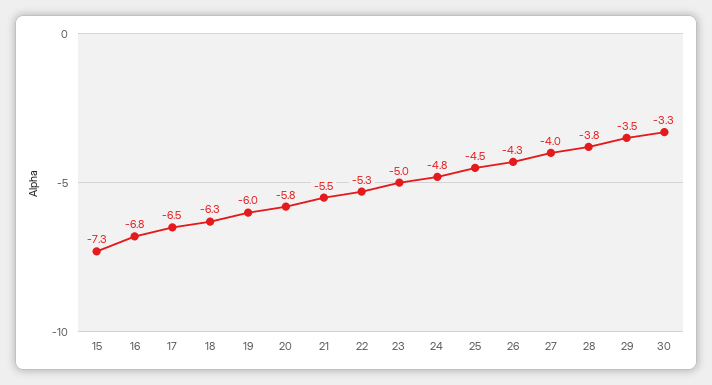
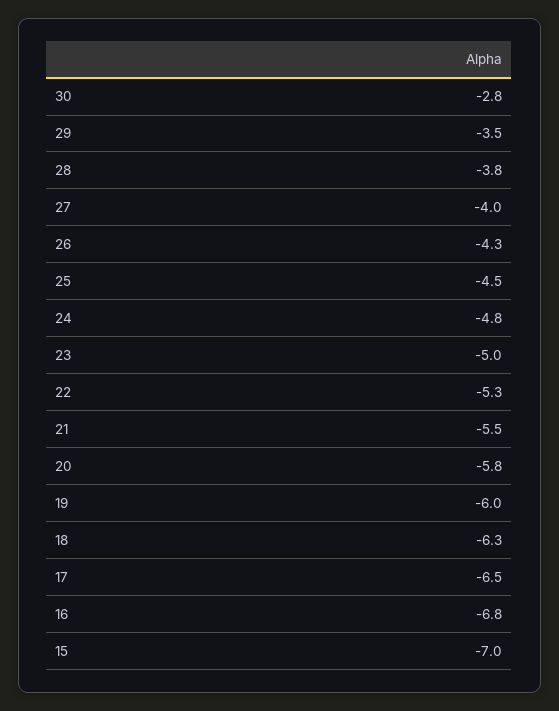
15: -7.3 -> -7
30: -3.3 -> -2.8

